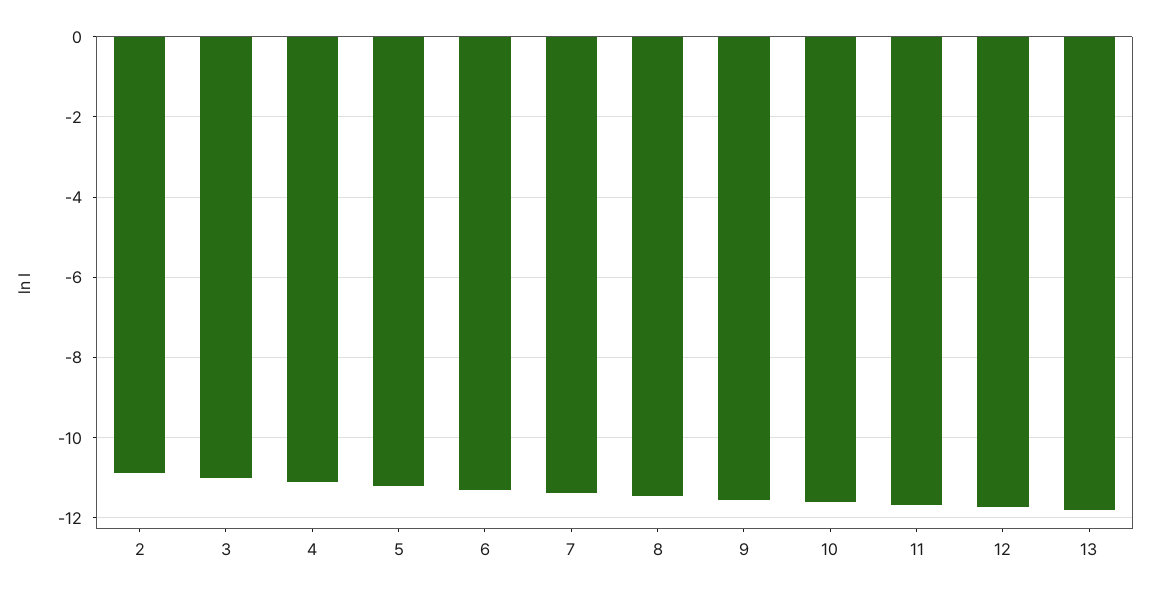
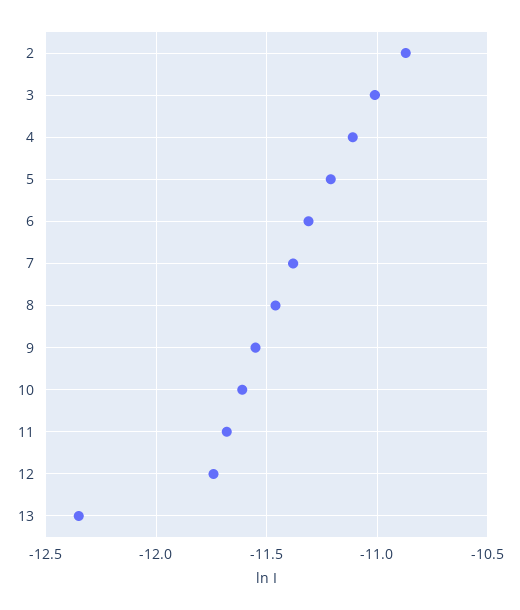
13: -11.8 -> -12.35

